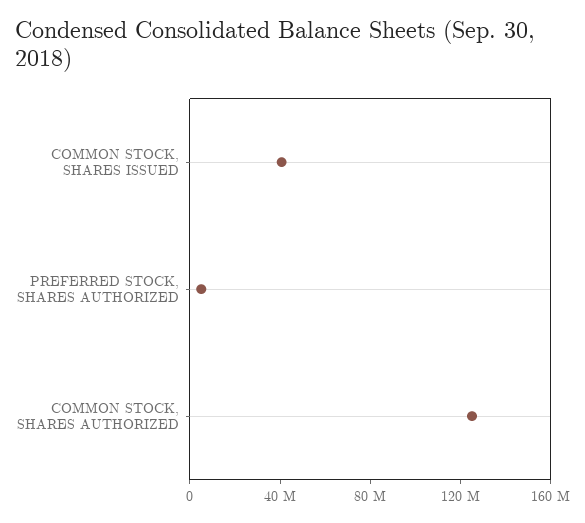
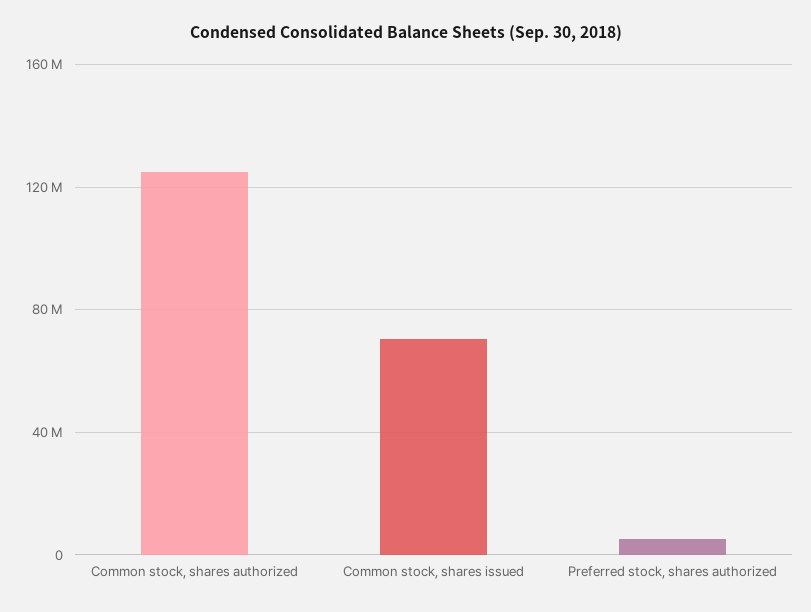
COMMON STOCK, SHARES ISSUED: 40000000 -> 70000000

